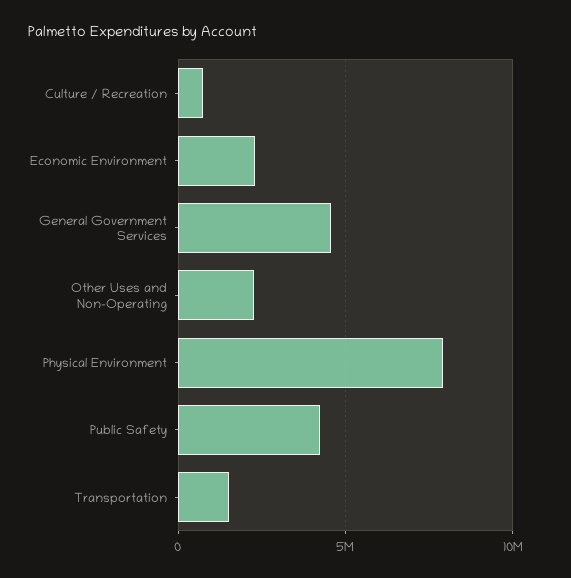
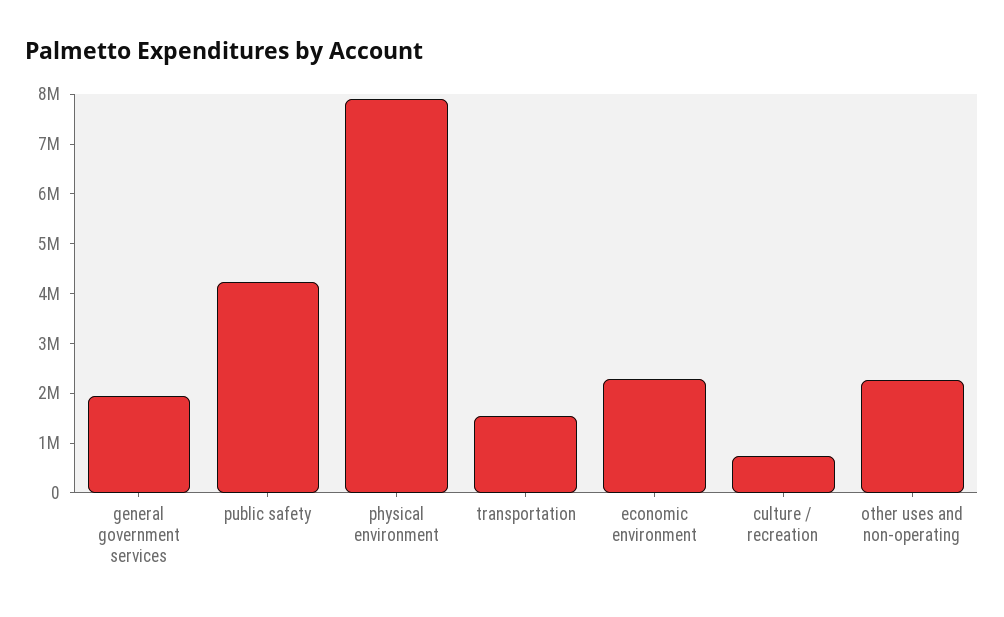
General Government Services: 4500000 -> 2000000

